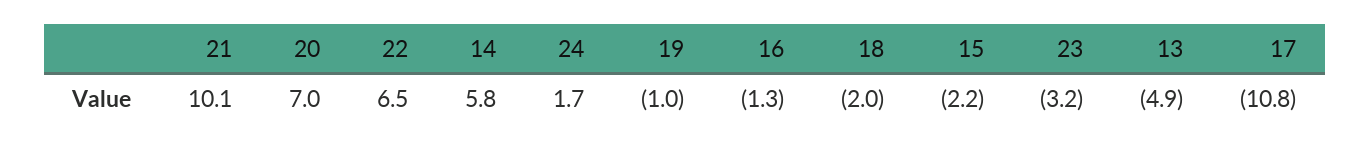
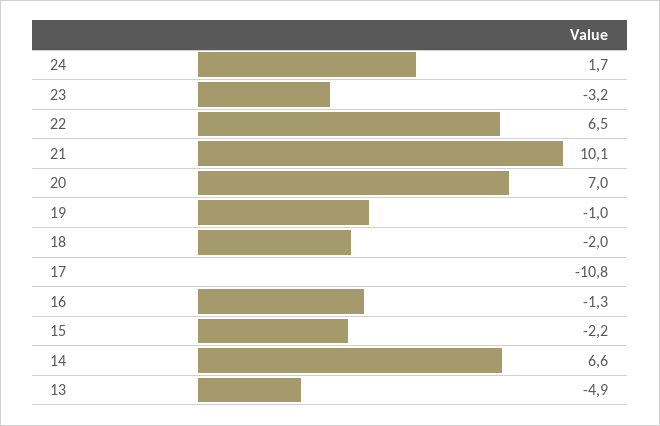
14: 5.8 -> 6.6

